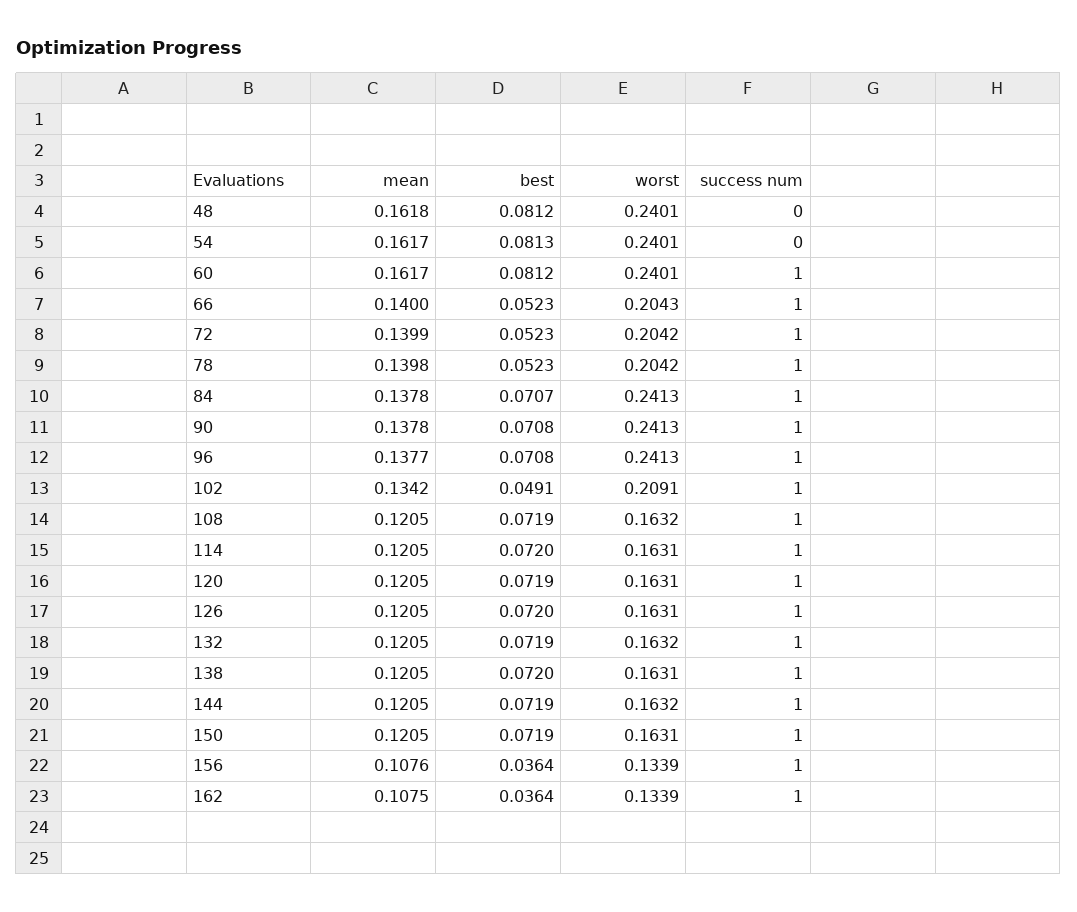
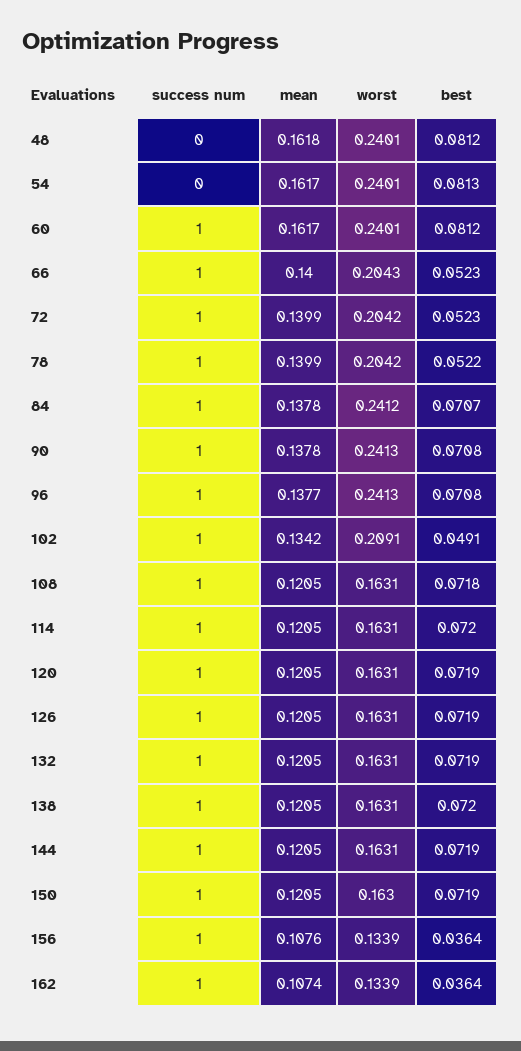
mean, 78: 0.1398 -> 0.1399
best, 78: 0.0523 -> 0.0522
worst, 84: 0.2413 -> 0.2412
best, 108: 0.0719 -> 0.0718
worst, 108: 0.1632 -> 0.1631
best, 126: 0.072 -> 0.0719
worst, 132: 0.1632 -> 0.1631
worst, 144: 0.1632 -> 0.1631
worst, 150: 0.1631 -> 0.163
mean, 162: 0.1075 -> 0.1074

